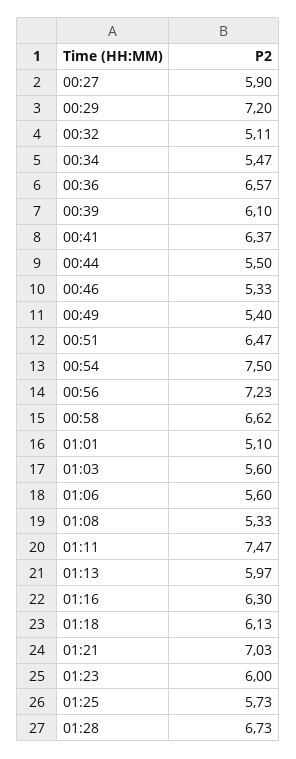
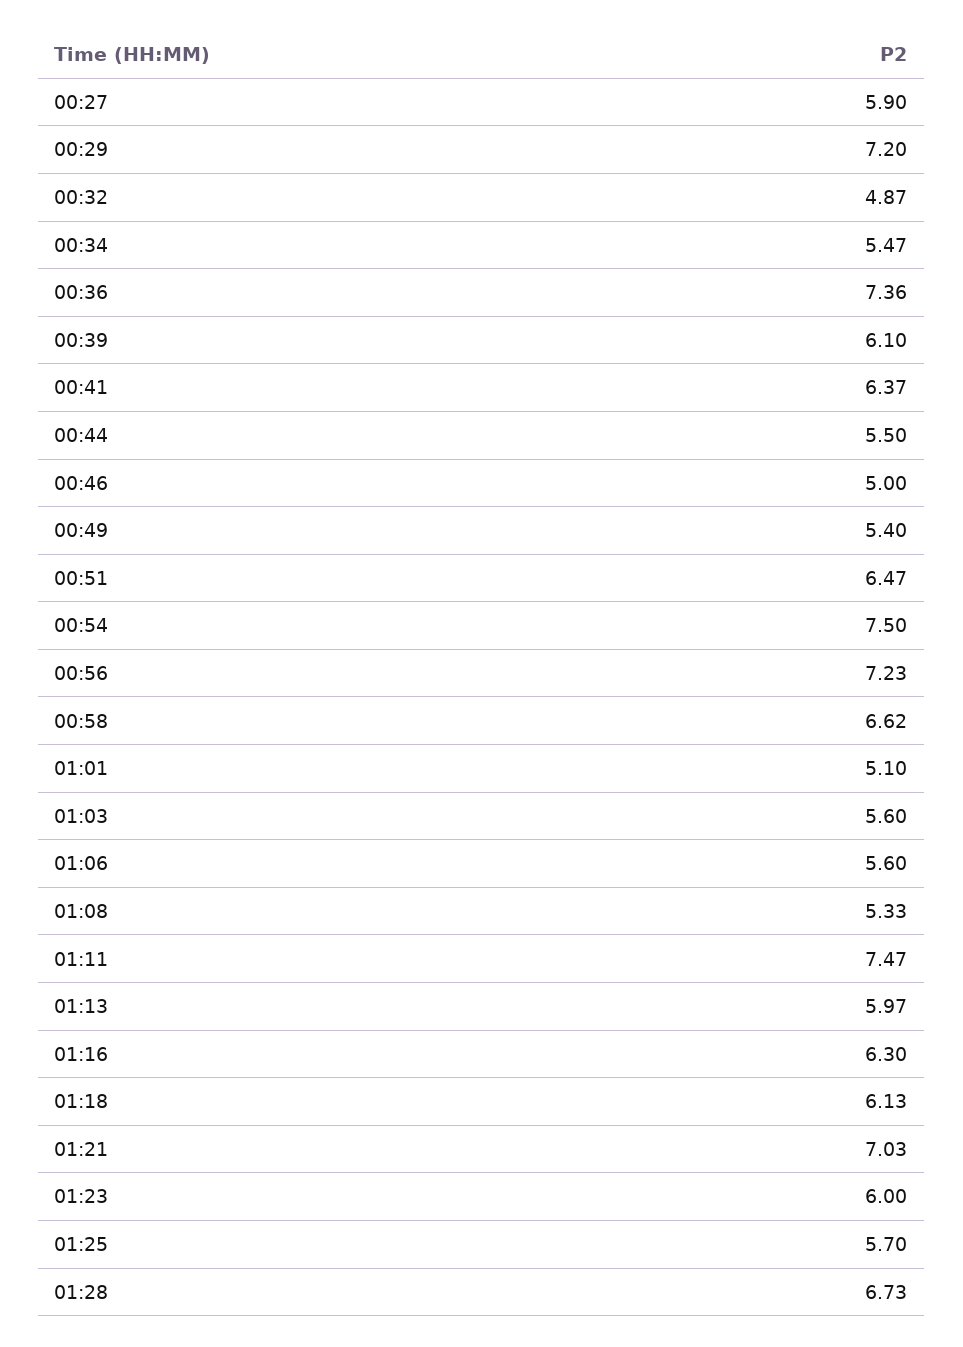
00:32: 5.11 -> 4.87
00:36: 6.57 -> 7.36
00:46: 5.33 -> 5
01:25: 5.73 -> 5.7

